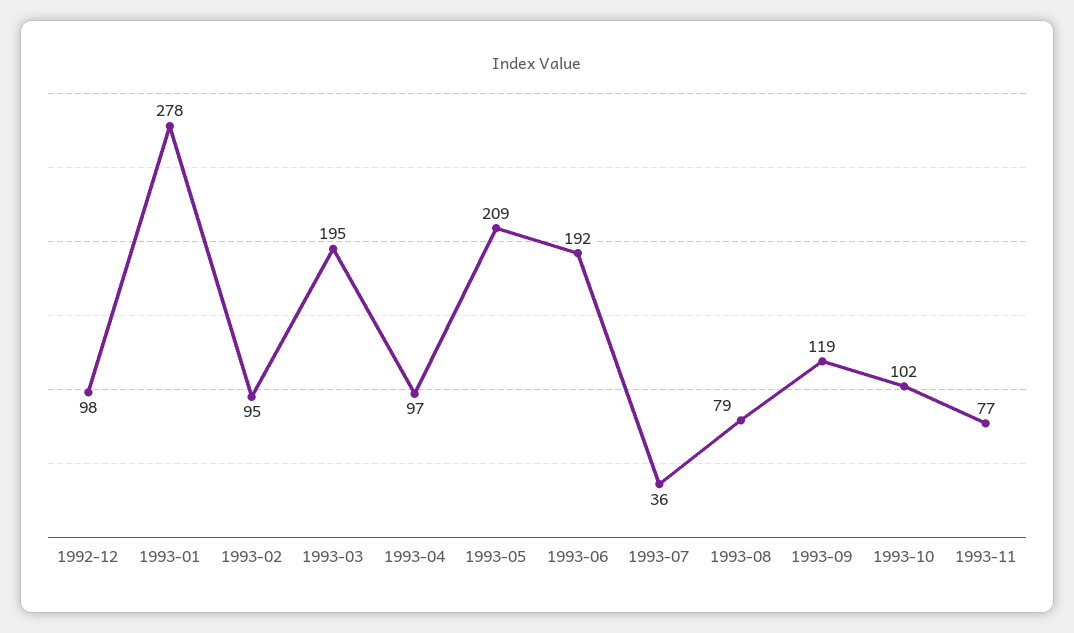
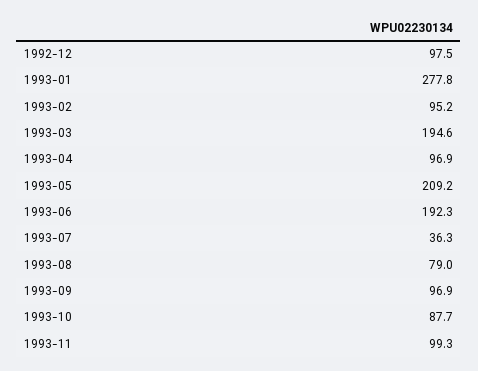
1993-09: 119 -> 96.9
1993-10: 102 -> 87.7
1993-11: 77 -> 99.3

